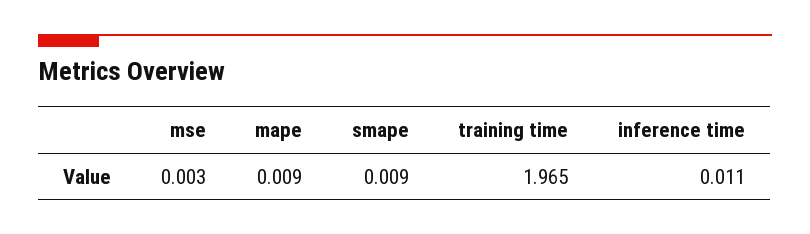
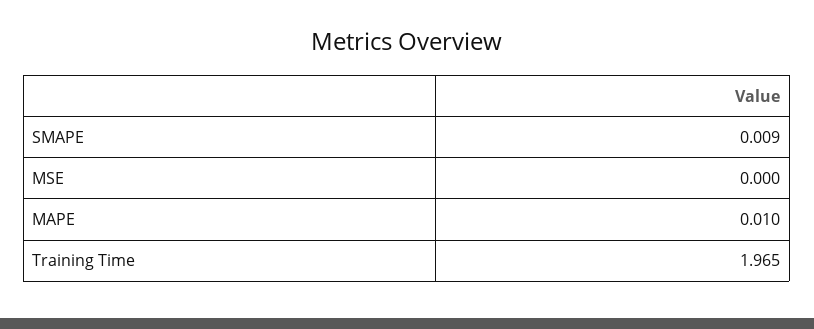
mse: 0.003 -> 0
mape: 0.009 -> 0.01
inference time: 0.011 -> none

